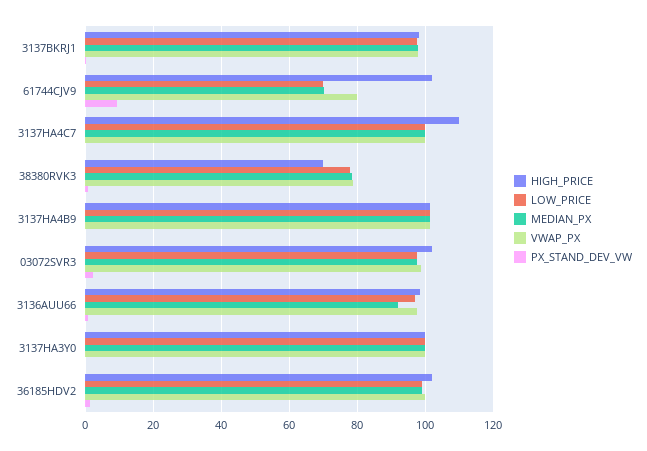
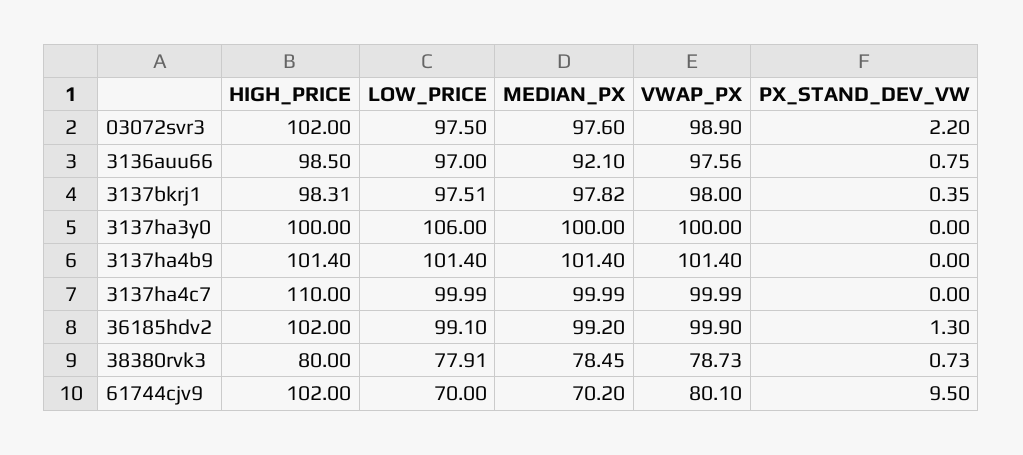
HIGH_PRICE, 38380RVK3: 70 -> 80
LOW_PRICE, 3137HA3Y0: 100 -> 106

